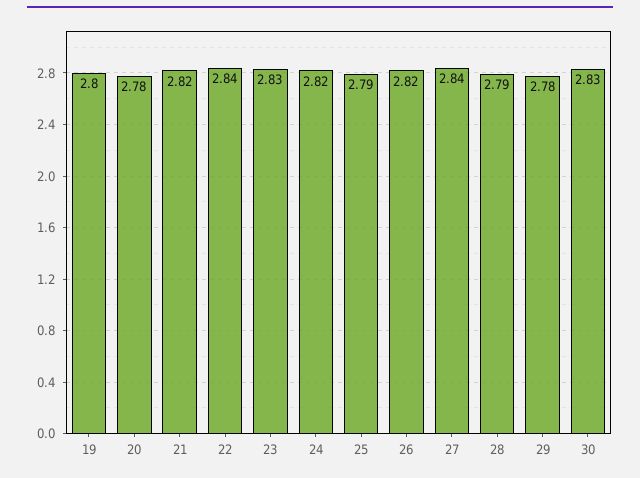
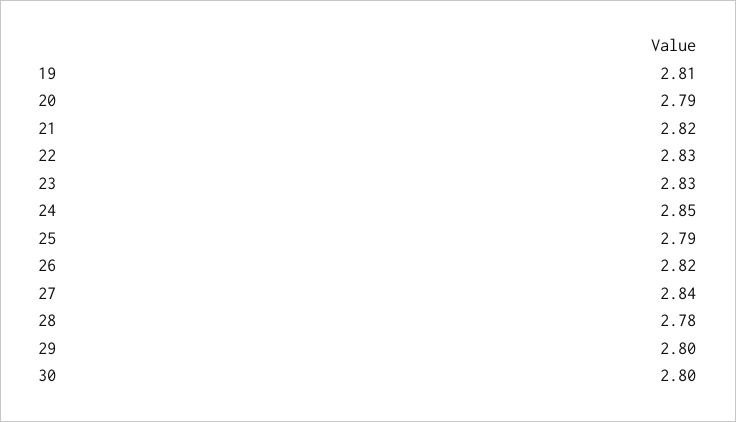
19: 2.8 -> 2.81
20: 2.78 -> 2.79
22: 2.84 -> 2.83
24: 2.82 -> 2.85
28: 2.79 -> 2.78
29: 2.78 -> 2.8
30: 2.83 -> 2.8

